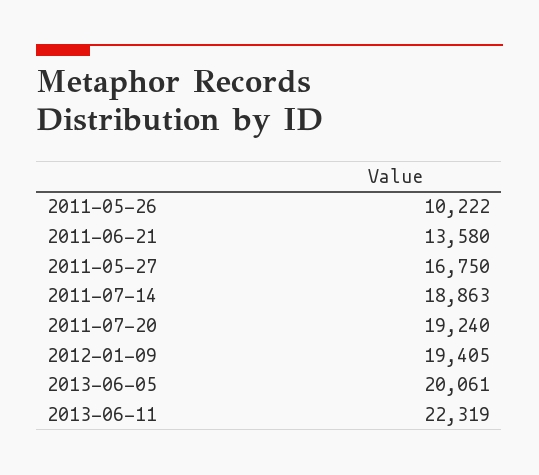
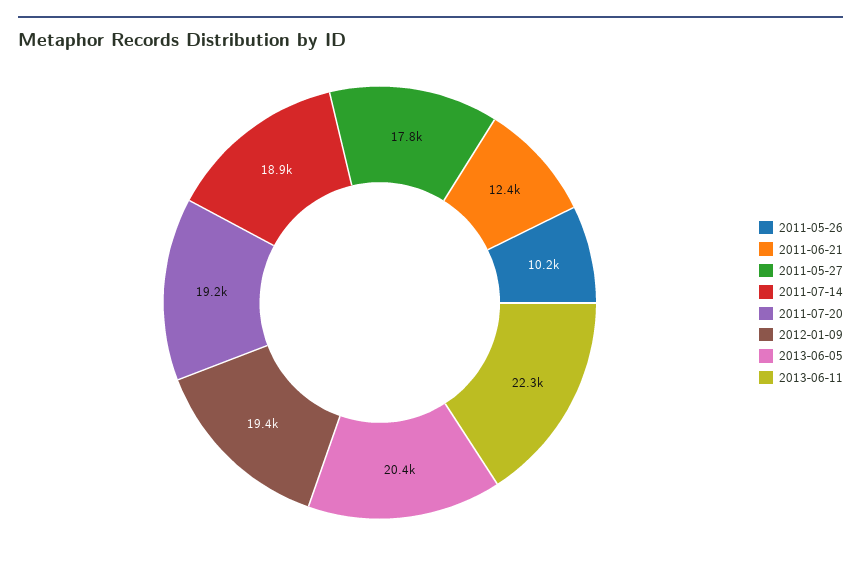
2011-06-21: 13580 -> 12400
2011-05-27: 16750 -> 17800
2013-06-05: 20061 -> 20400

